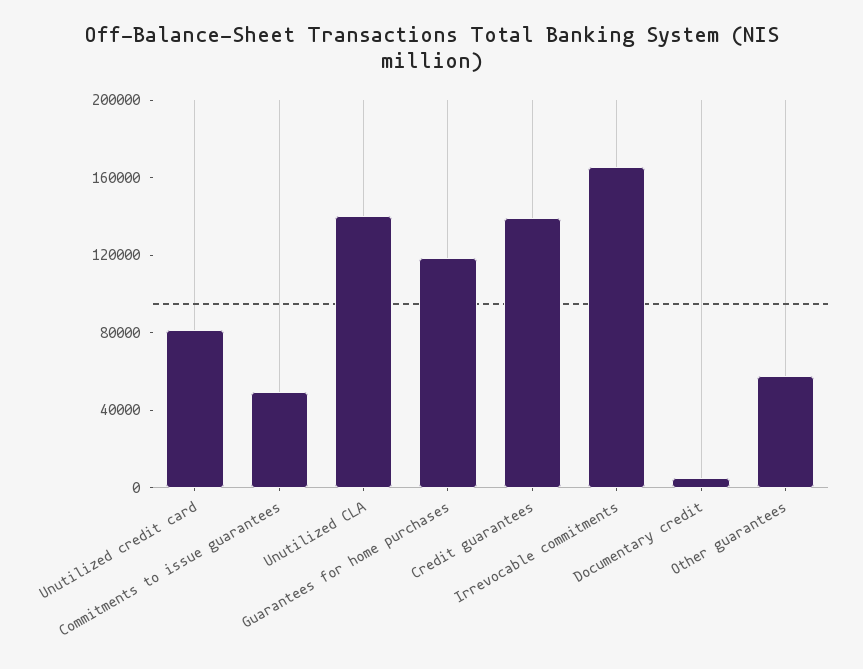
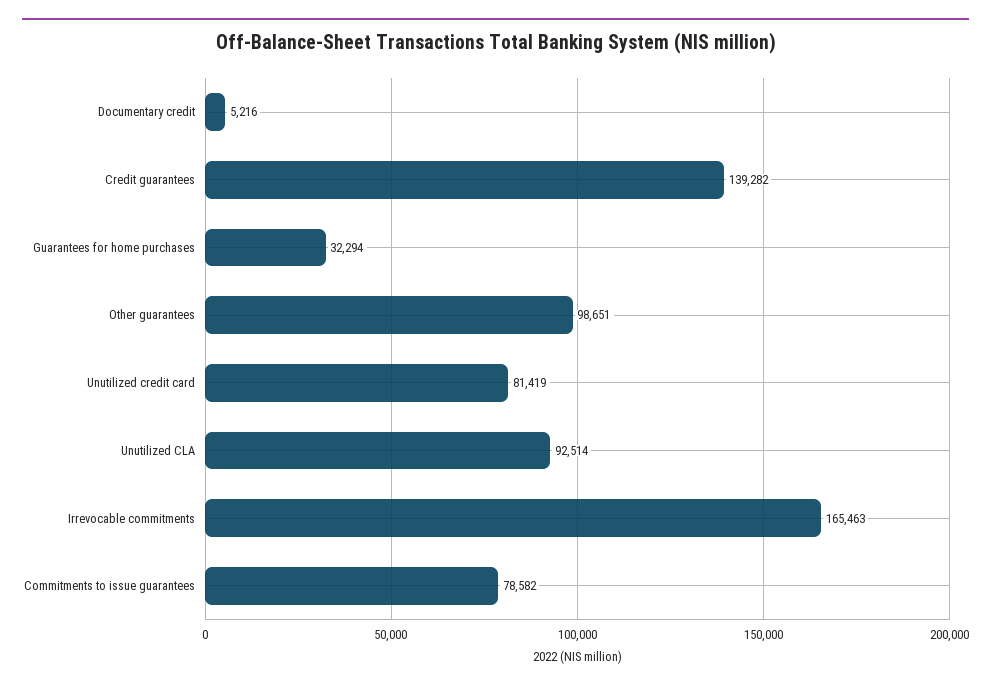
Commitments to issue guarantees: 50000 -> 78582
Unutilized CLA: 140000 -> 92514
Guarantees for home purchases: 120000 -> 32294
Other guarantees: 60000 -> 98651

